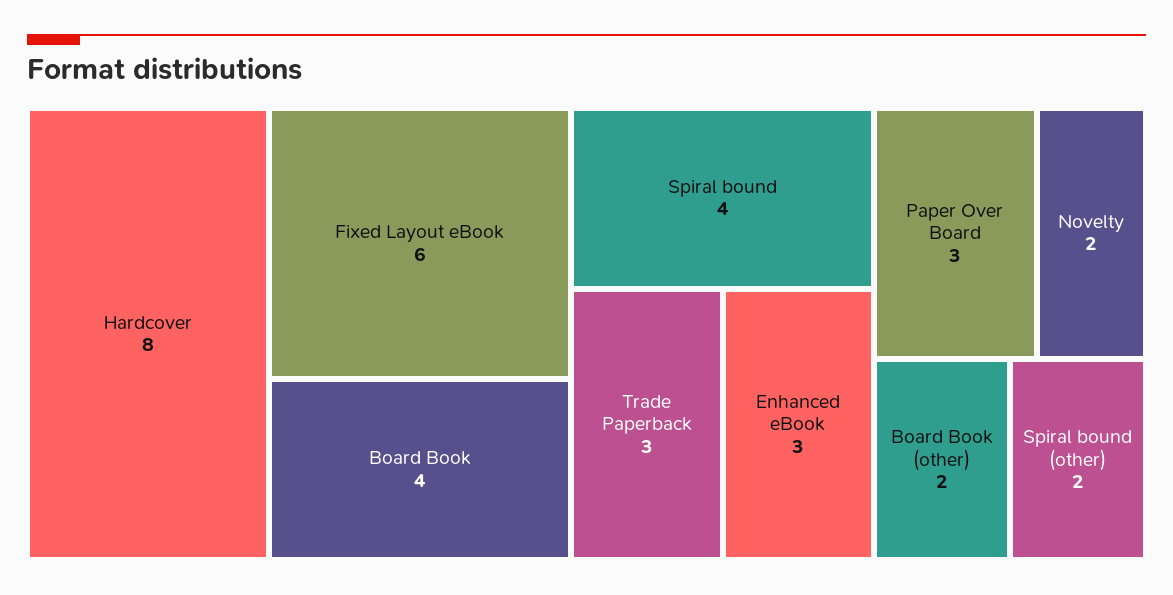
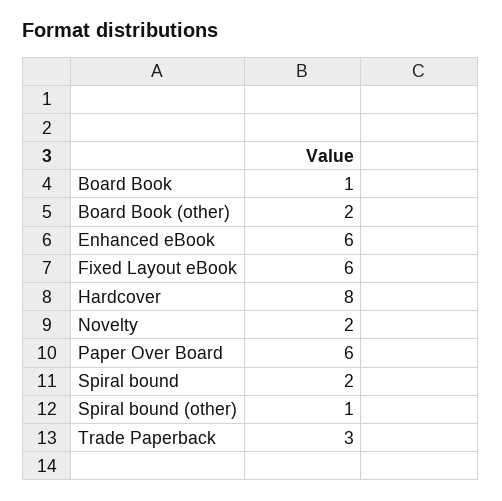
Board Book: 4 -> 1
Spiral bound: 4 -> 2
Enhanced eBook: 3 -> 6
Paper Over Board: 3 -> 6
Spiral bound (other): 2 -> 1

